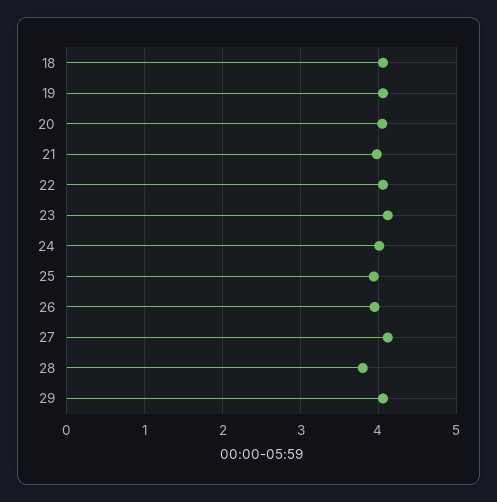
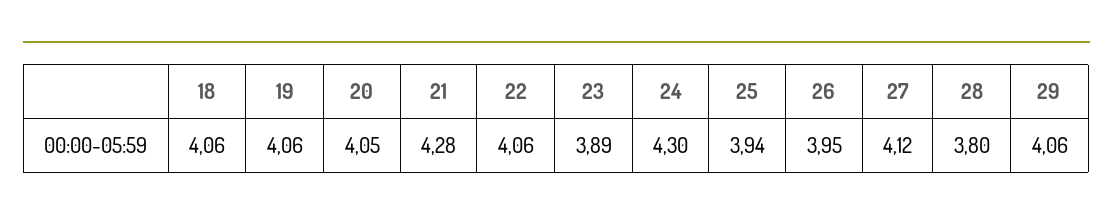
21: 4 -> 4.28
23: 4.1 -> 3.89
24: 4 -> 4.3

